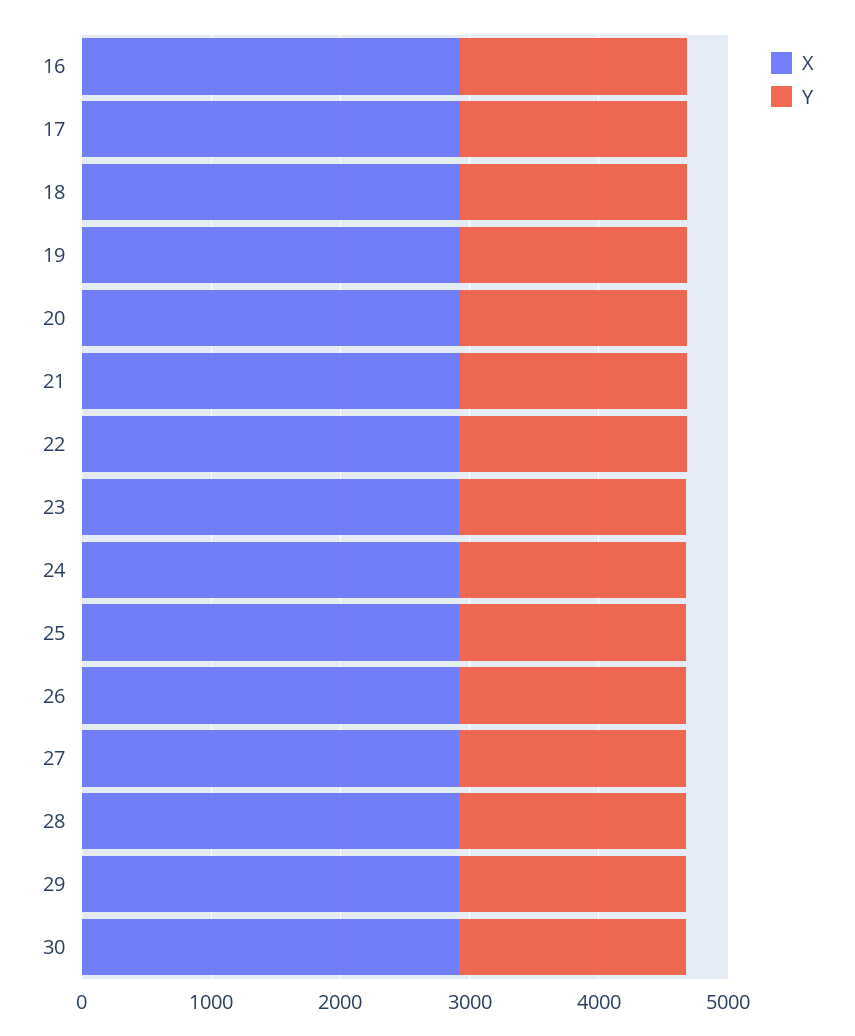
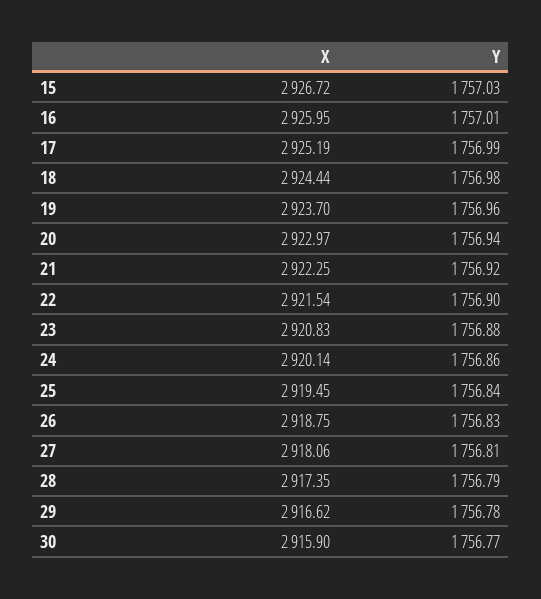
X, 15: none -> 2926.72
Y, 15: none -> 1757.03

